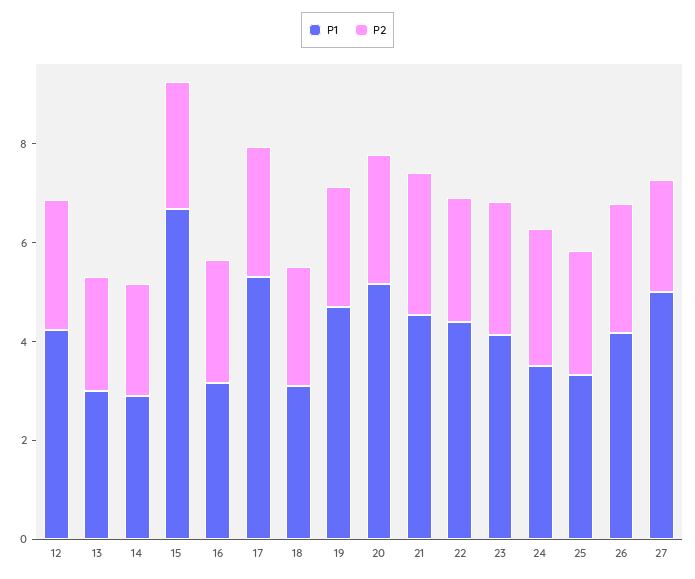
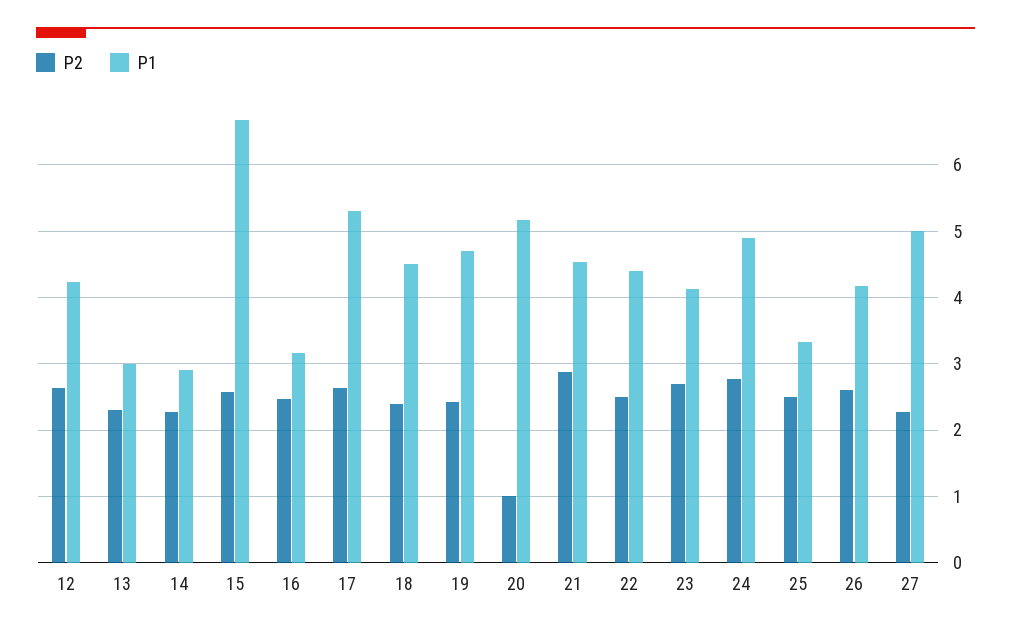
P1, 18: 3 -> 4.5
P2, 20: 2.5 -> 1
P1, 24: 3.5 -> 4.9

